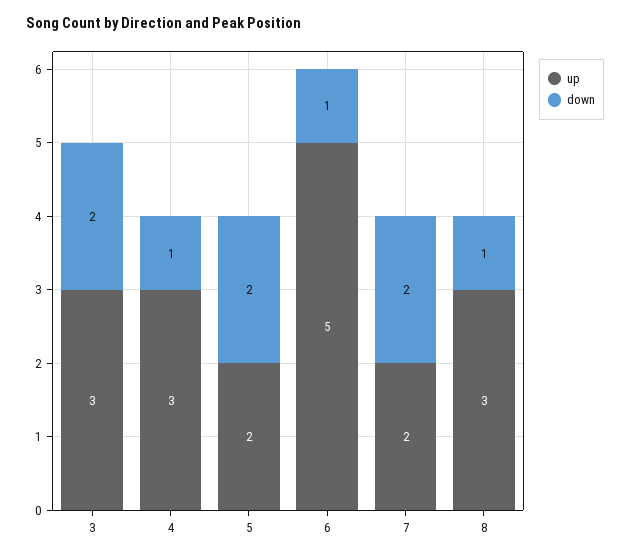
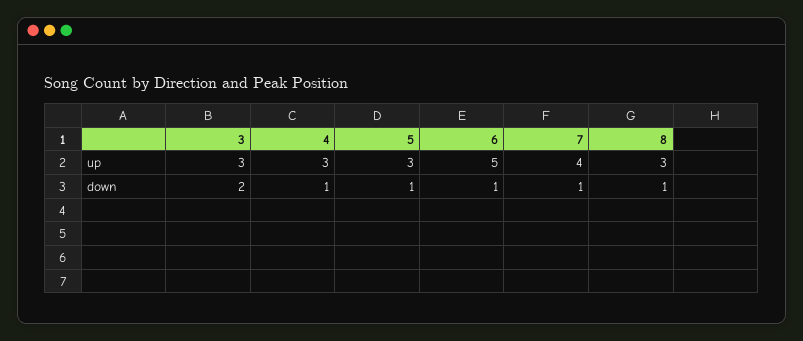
up, 5: 2 -> 3
down, 5: 2 -> 1
up, 7: 2 -> 4
down, 7: 2 -> 1

